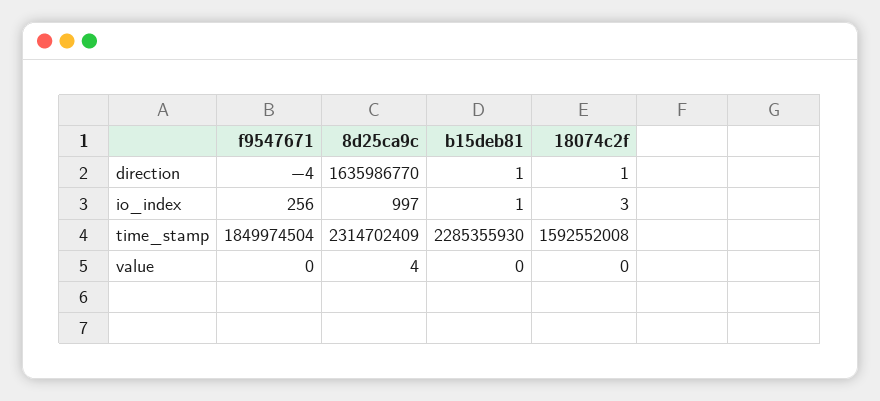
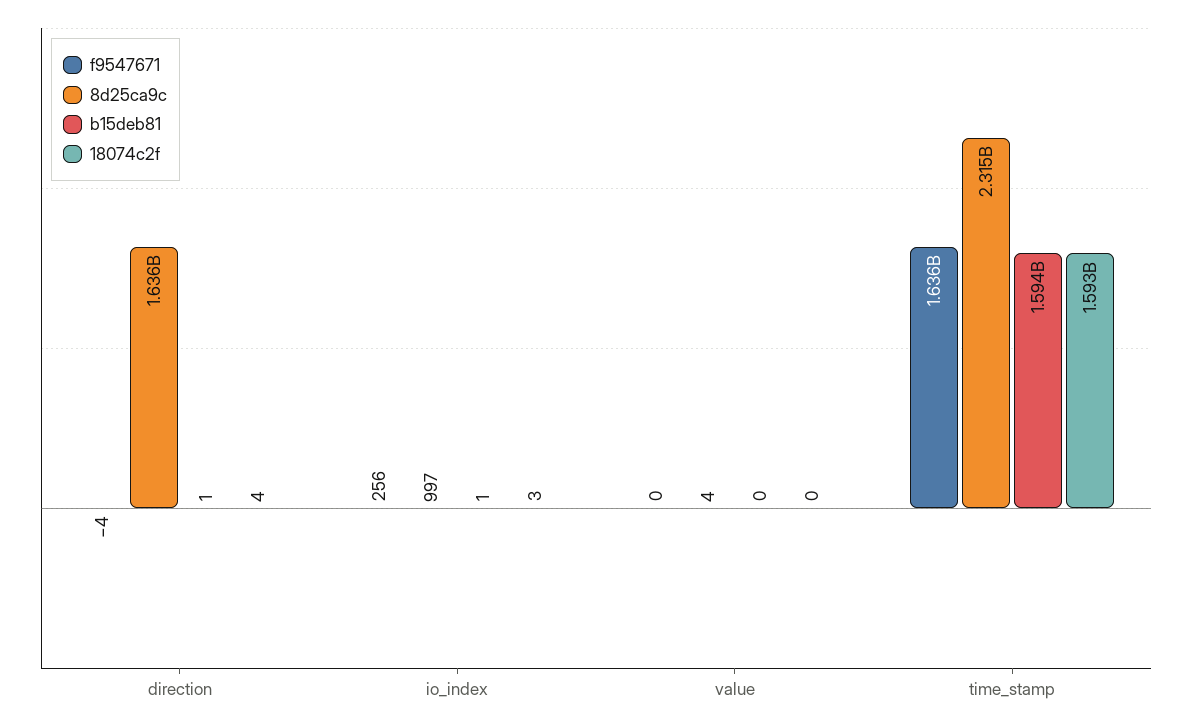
18074c2f, direction: 1 -> 4
f9547671, time_stamp: 1849974504 -> 1636000000
b15deb81, time_stamp: 2285355930 -> 1594000000

